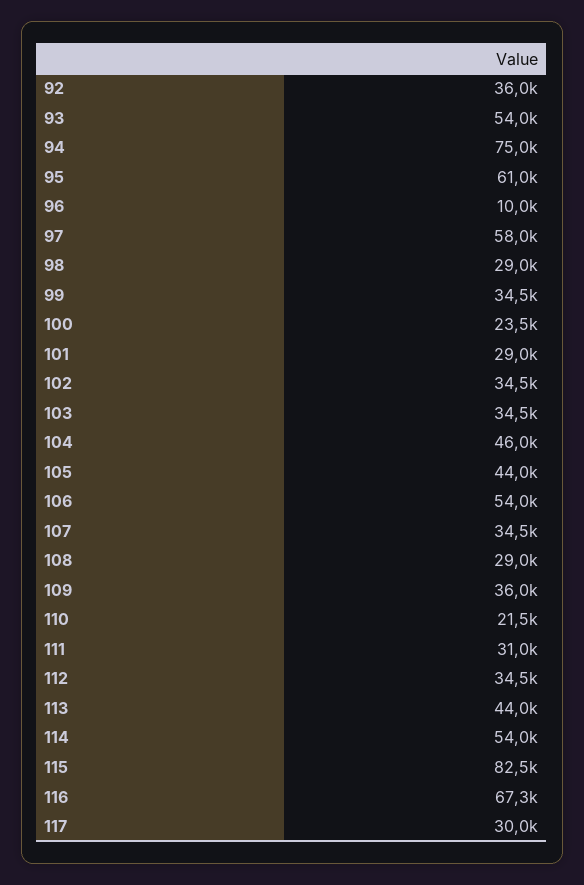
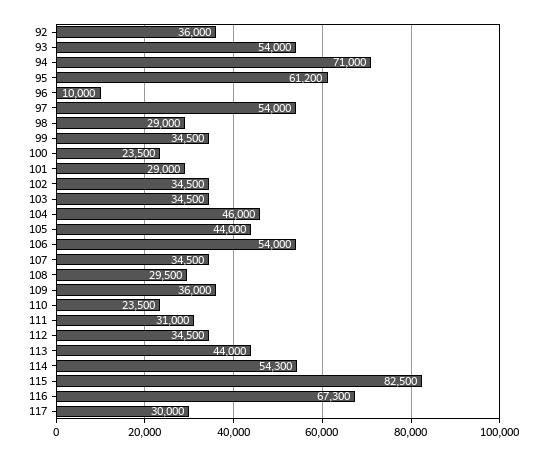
94: 75000 -> 71000
95: 61000 -> 61200
97: 58000 -> 54000
108: 29000 -> 29500
110: 21500 -> 23500
114: 54000 -> 54300

